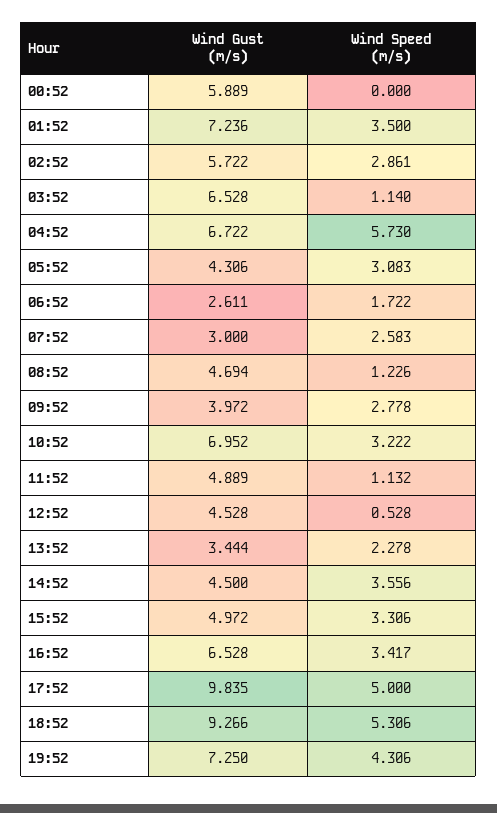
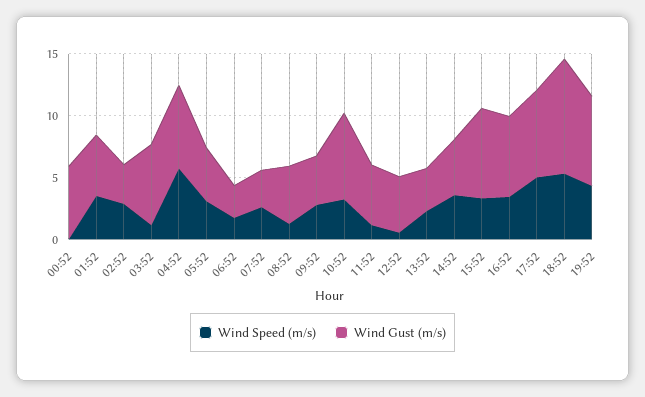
Wind Gust (m/s), 01:52: 7.236 -> 5
Wind Gust (m/s), 02:52: 5.722 -> 3
Wind Gust (m/s), 15:52: 4.972 -> 7
Wind Gust (m/s), 17:52: 9.835 -> 7

